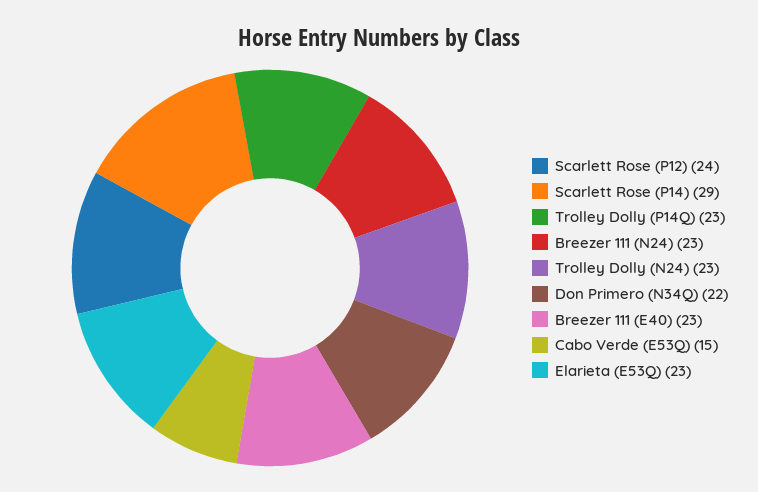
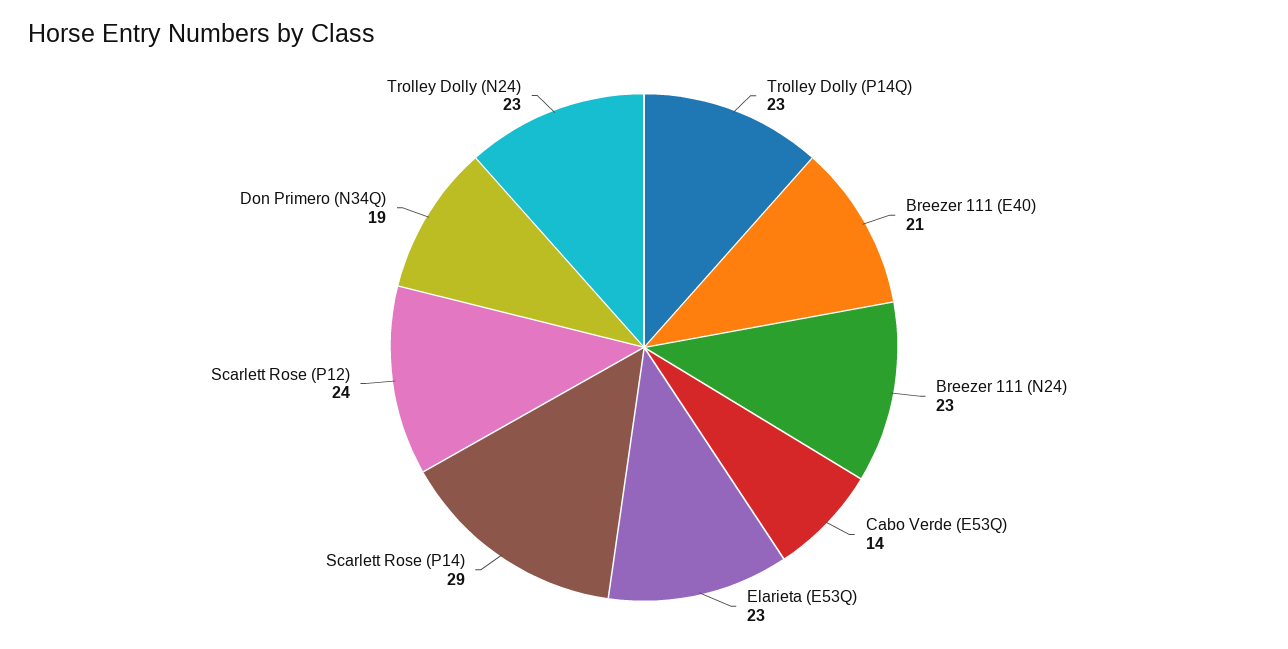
Don Primero (N34Q): 22 -> 19
Breezer 111 (E40): 23 -> 21
Cabo Verde (E53Q): 15 -> 14

